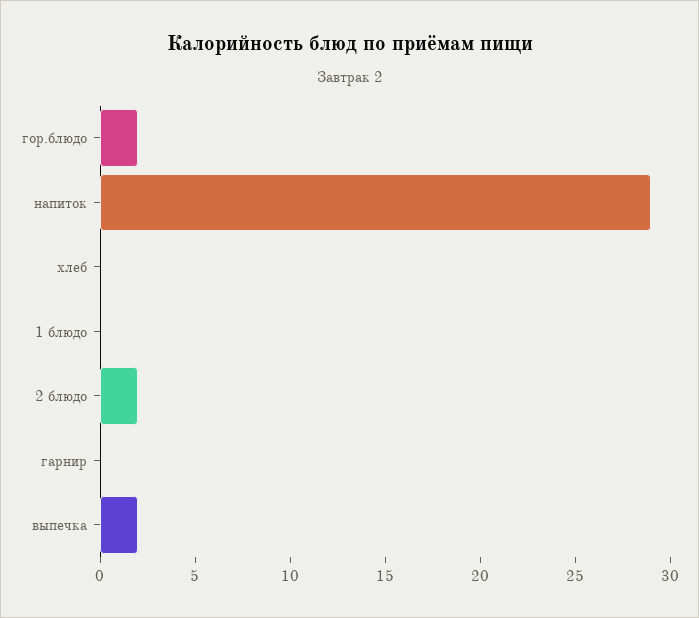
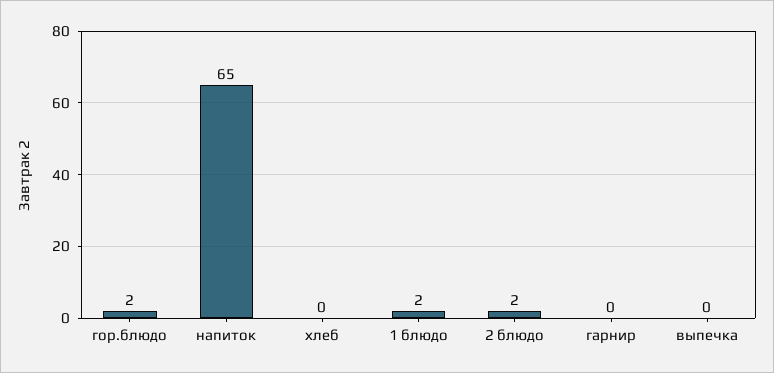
напиток: 29 -> 65
1 блюдо: 0 -> 2
выпечка: 2 -> 0

